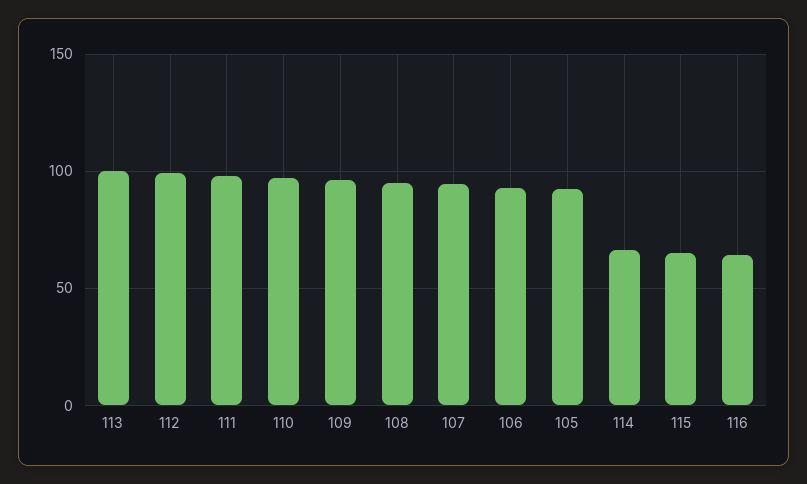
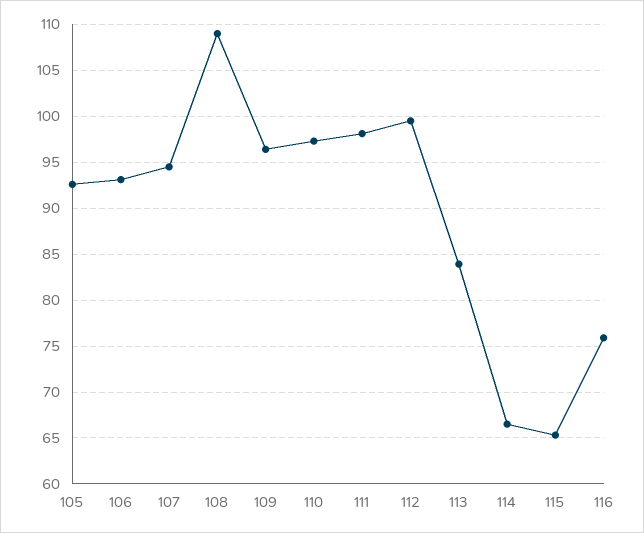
113: 100 -> 84
108: 95 -> 109
116: 65 -> 76

